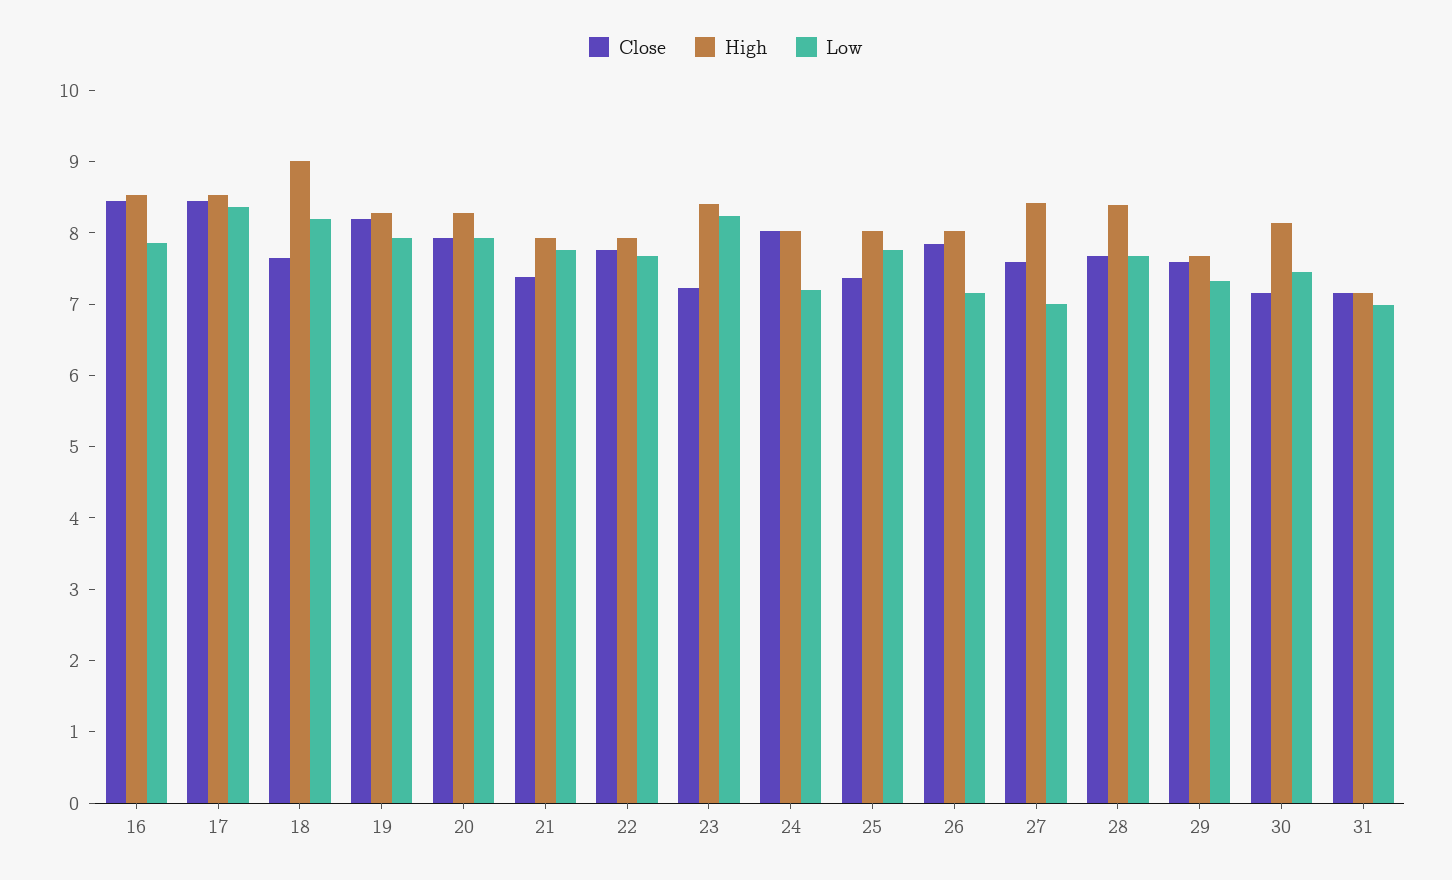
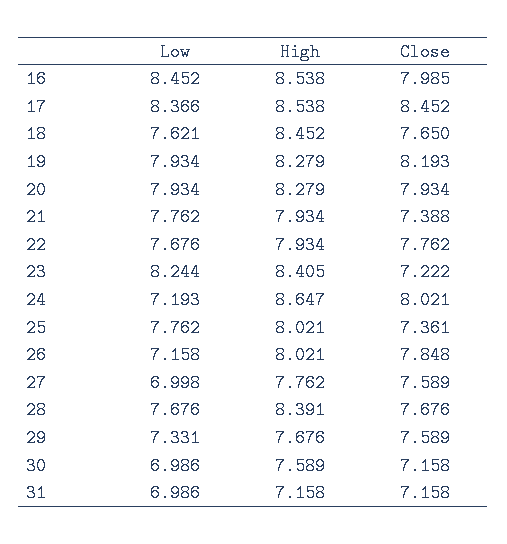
Close, 16: 8.4 -> 7.985
Low, 16: 7.8 -> 8.452
High, 18: 9 -> 8.452
Low, 18: 8.2 -> 7.621
High, 24: 8 -> 8.647
High, 27: 8.4 -> 7.762
High, 30: 8.2 -> 7.589
Low, 30: 7.4 -> 6.986

